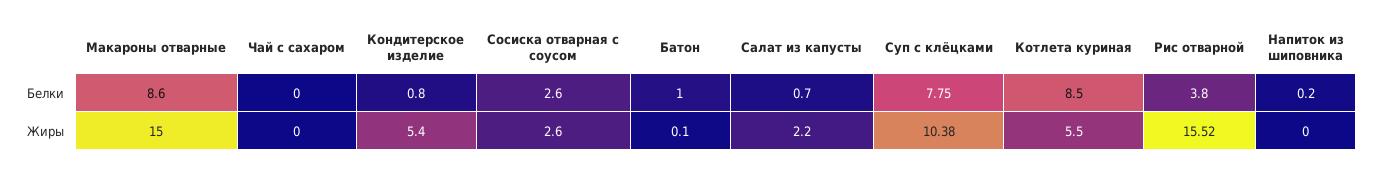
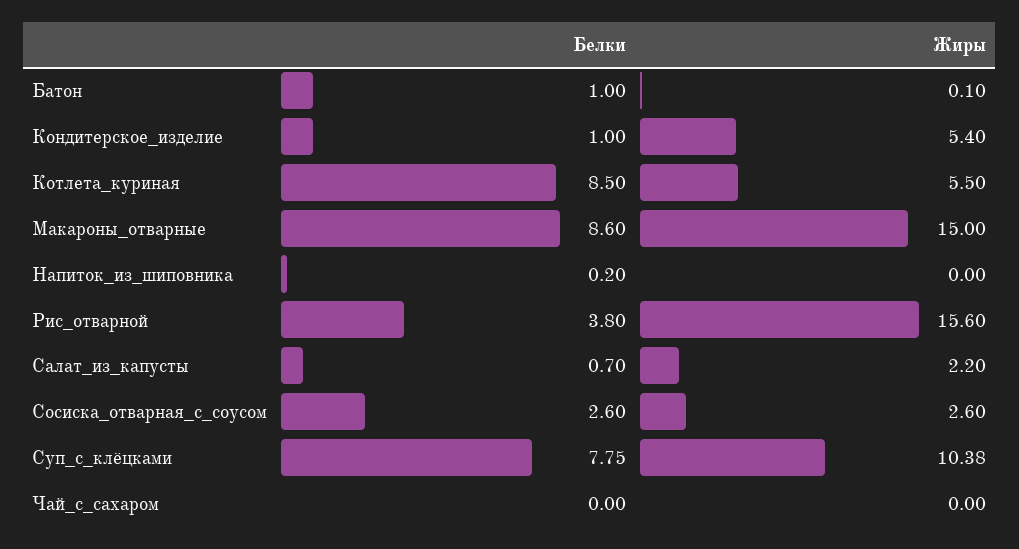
Кондитерское изделие, Белки: 0.8 -> 1
Рис отварной, Жиры: 15.52 -> 15.6

